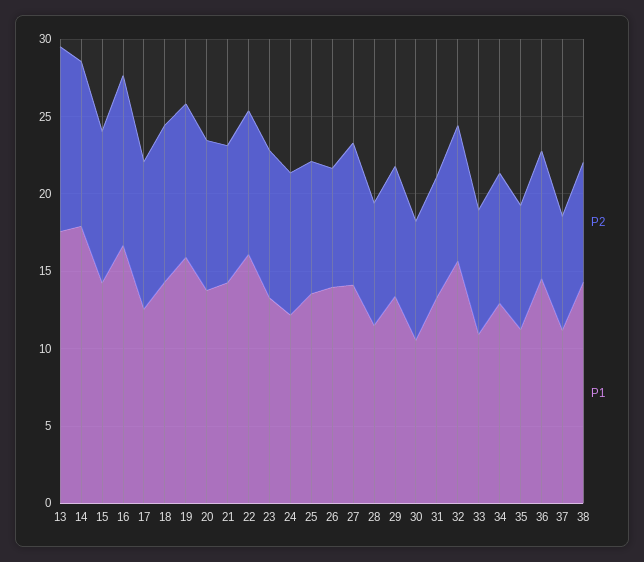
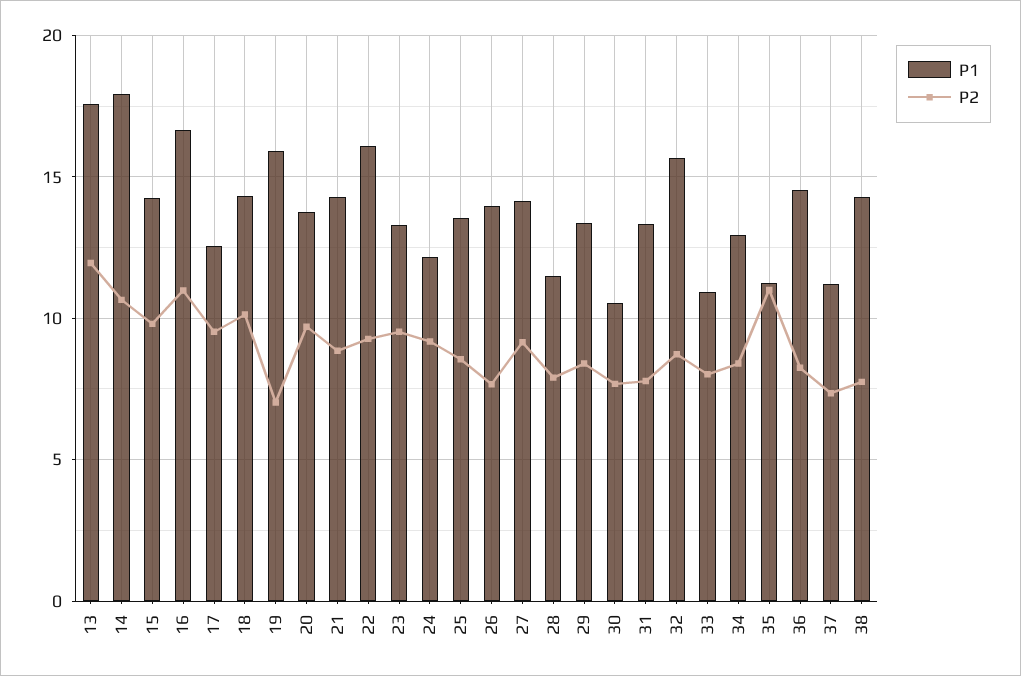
P2, 19: 10 -> 7
P2, 35: 8 -> 11

